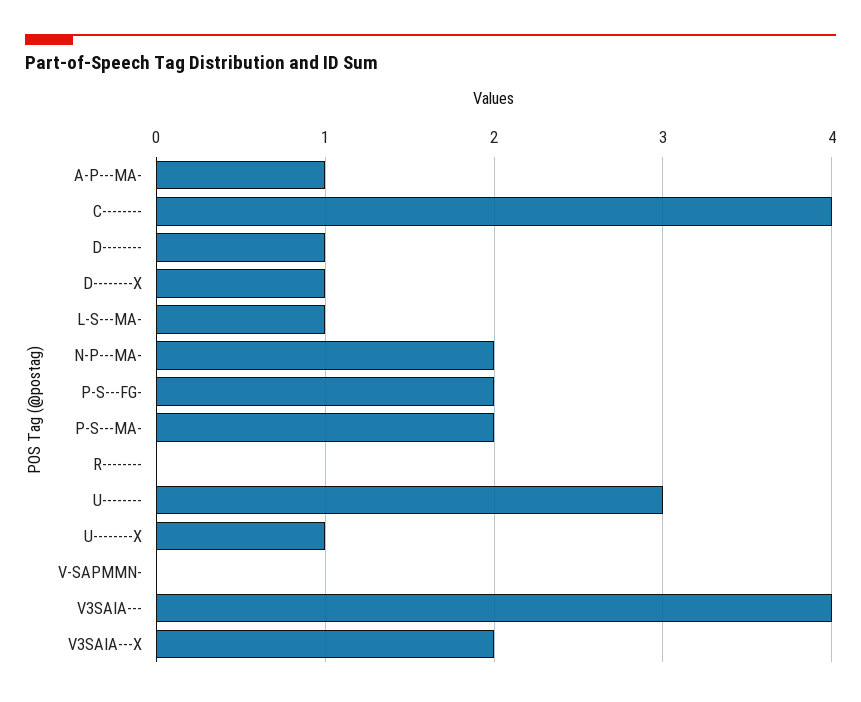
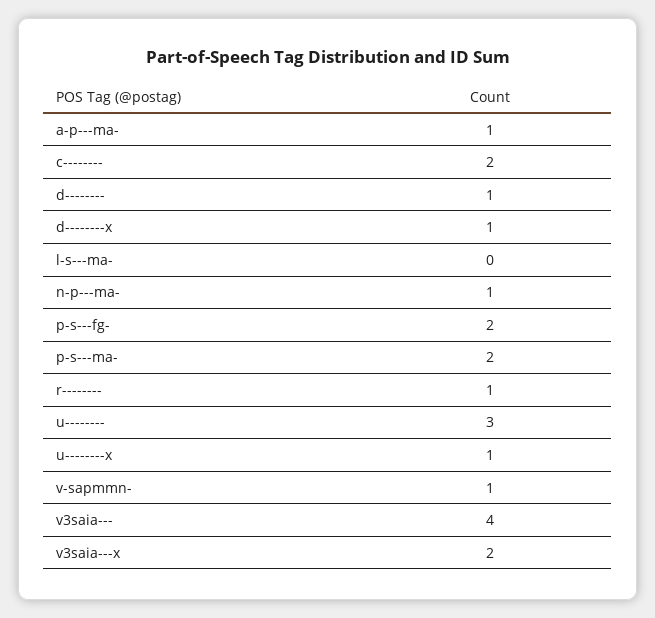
C--------: 4 -> 2
L-S---MA-: 1 -> 0
N-P---MA-: 2 -> 1
R--------: 0 -> 1
V-SAPMMN-: 0 -> 1

